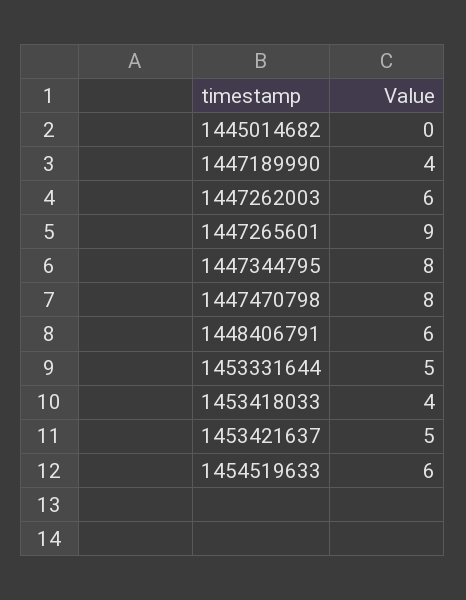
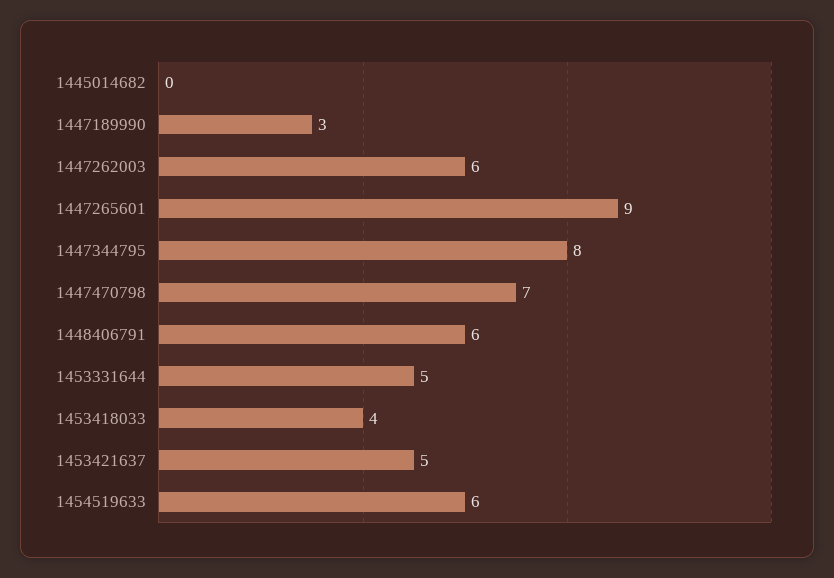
1447189990: 4 -> 3
1447470798: 8 -> 7

